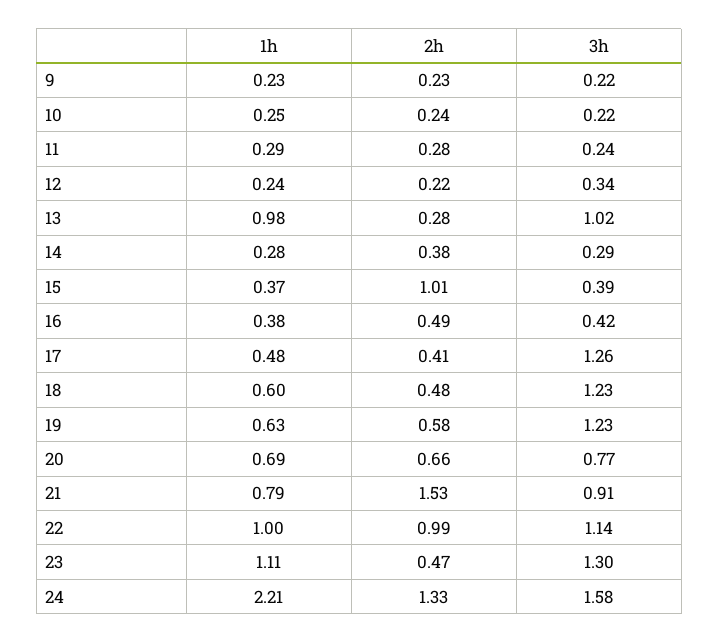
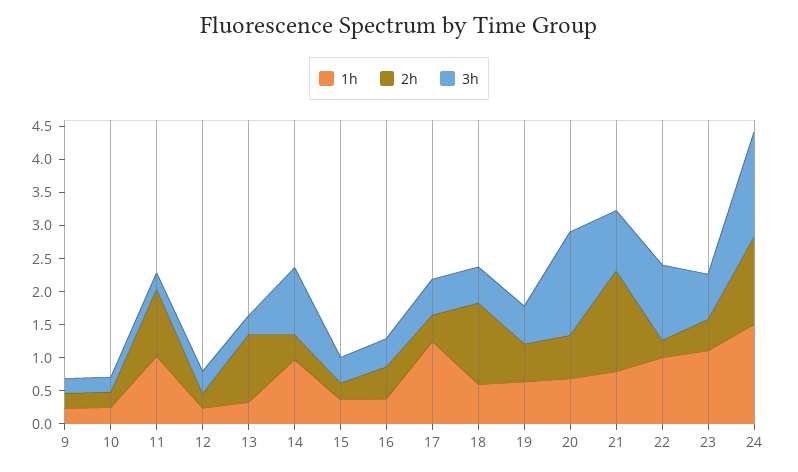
1h, 11: 0.29 -> 1
2h, 11: 0.28 -> 1
1h, 13: 0.98 -> 0.25
2h, 13: 0.28 -> 1
3h, 13: 1.02 -> 0.25
1h, 14: 0.28 -> 1
3h, 14: 0.29 -> 1
2h, 15: 1.01 -> 0.25
1h, 17: 0.48 -> 1.25
3h, 17: 1.26 -> 0.5
2h, 18: 0.48 -> 1.25
3h, 18: 1.23 -> 0.5
3h, 19: 1.23 -> 0.5
3h, 20: 0.77 -> 1.5
2h, 22: 0.99 -> 0.25
3h, 23: 1.3 -> 0.75
1h, 24: 2.21 -> 1.5

